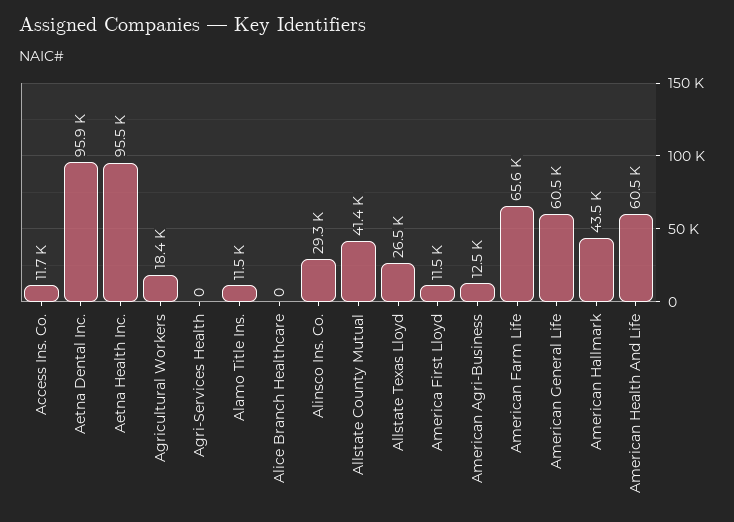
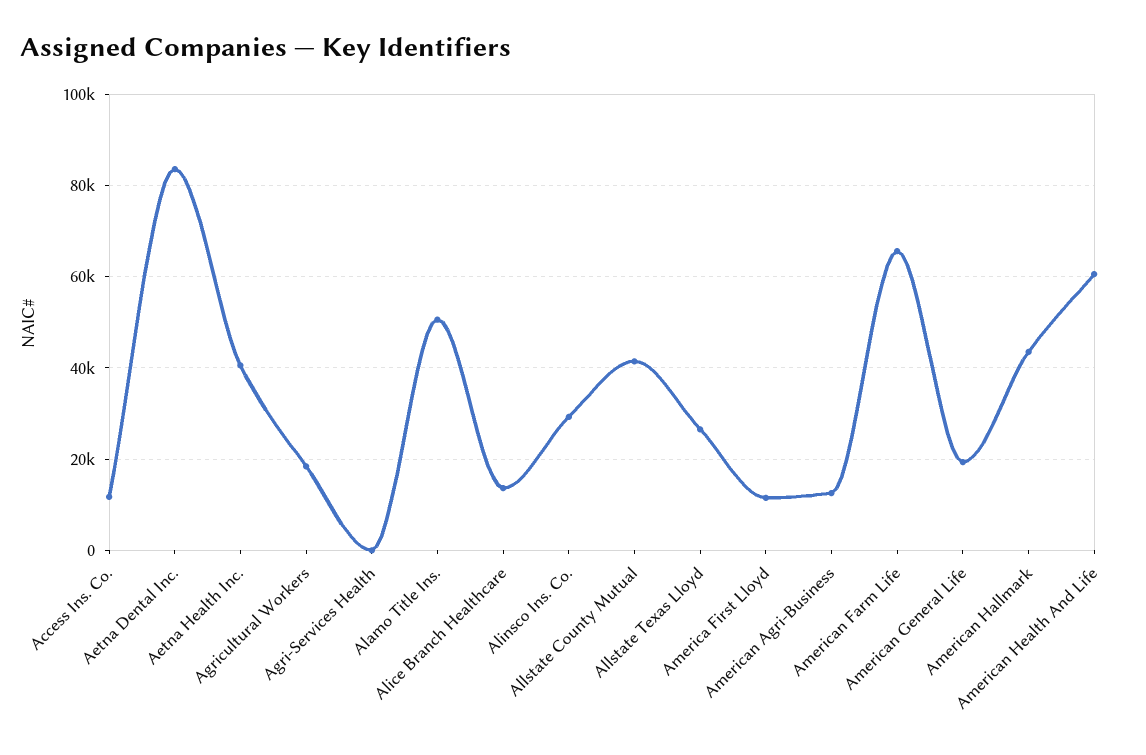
Aetna Dental Inc.: 95900 -> 84000
Aetna Health Inc.: 95500 -> 40000
Alamo Title Ins.: 11500 -> 50000
Alice Branch Healthcare: 0 -> 14000
American General Life: 60500 -> 20000

